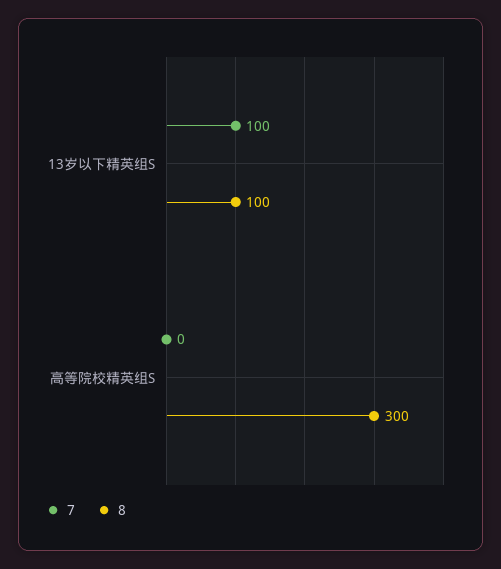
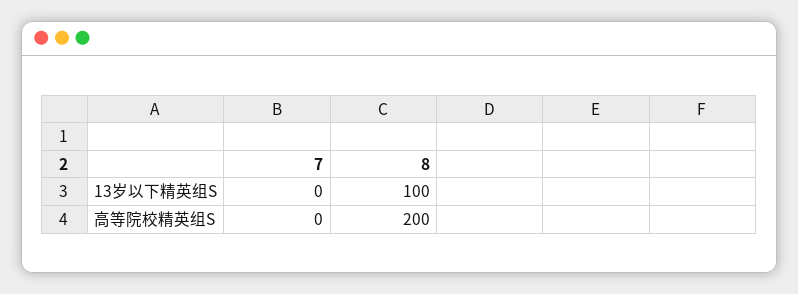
7, 13岁以下精英组S: 100 -> 0
8, 高等院校精英组S: 300 -> 200

